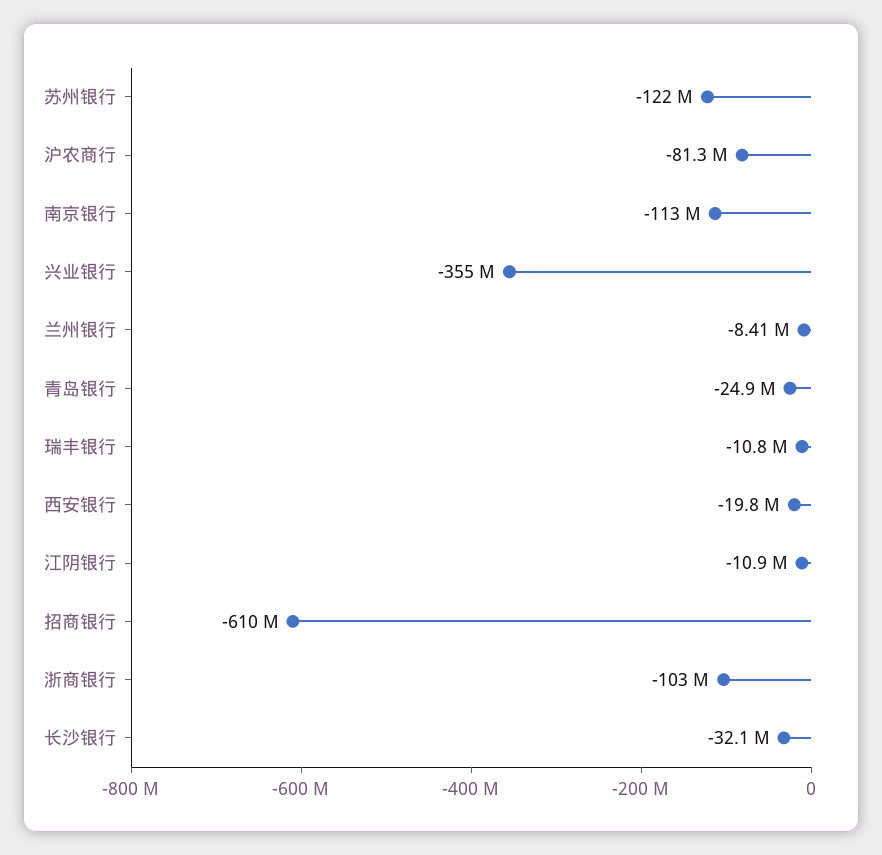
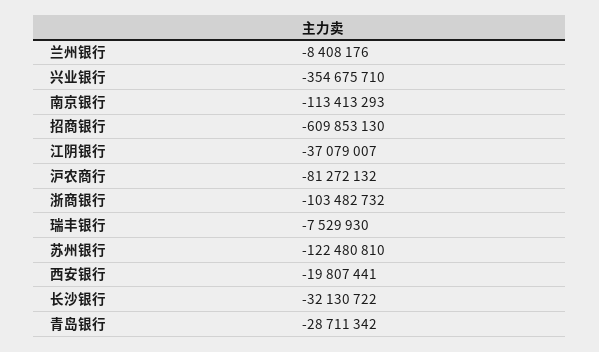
青岛银行: -24900000 -> -28711342
瑞丰银行: -10800000 -> -7529930
江阴银行: -10900000 -> -37079007

